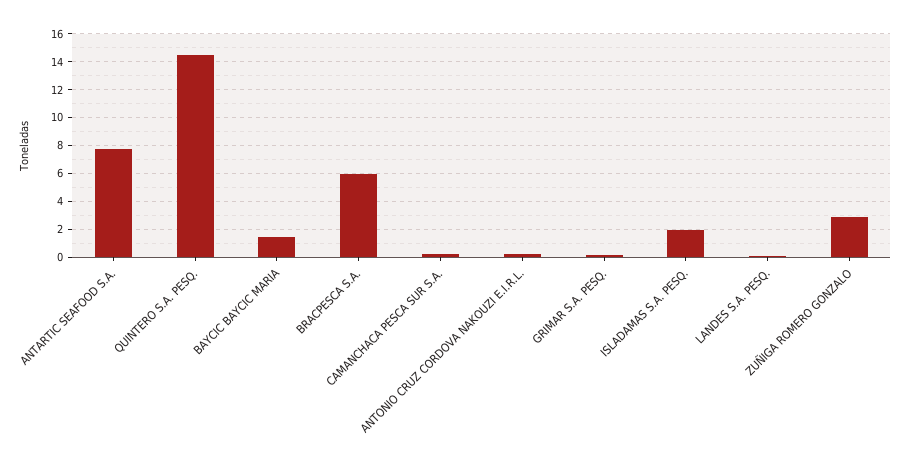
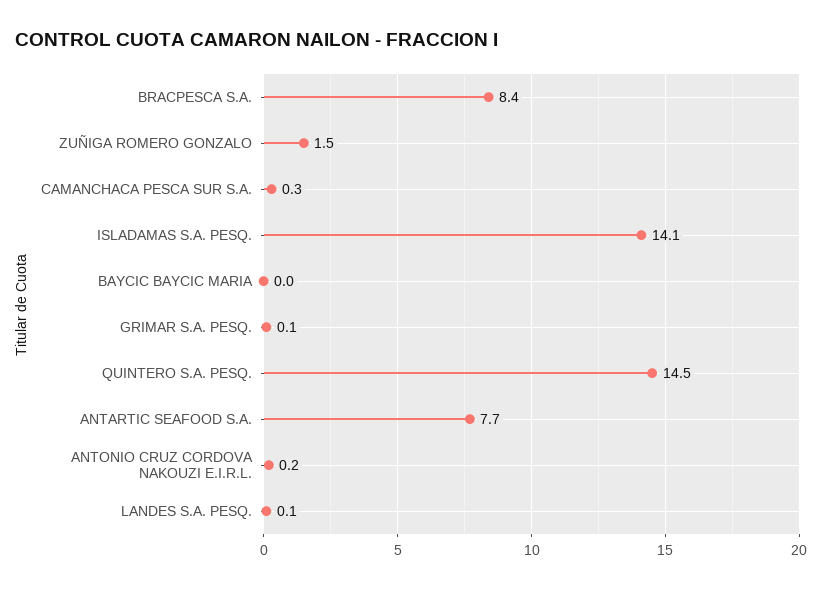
BAYCIC BAYCIC MARIA: 1.5 -> 0
BRACPESCA S.A.: 6 -> 8.4
ISLADAMAS S.A. PESQ.: 2 -> 14.1
ZUÑIGA ROMERO GONZALO: 3 -> 1.5

